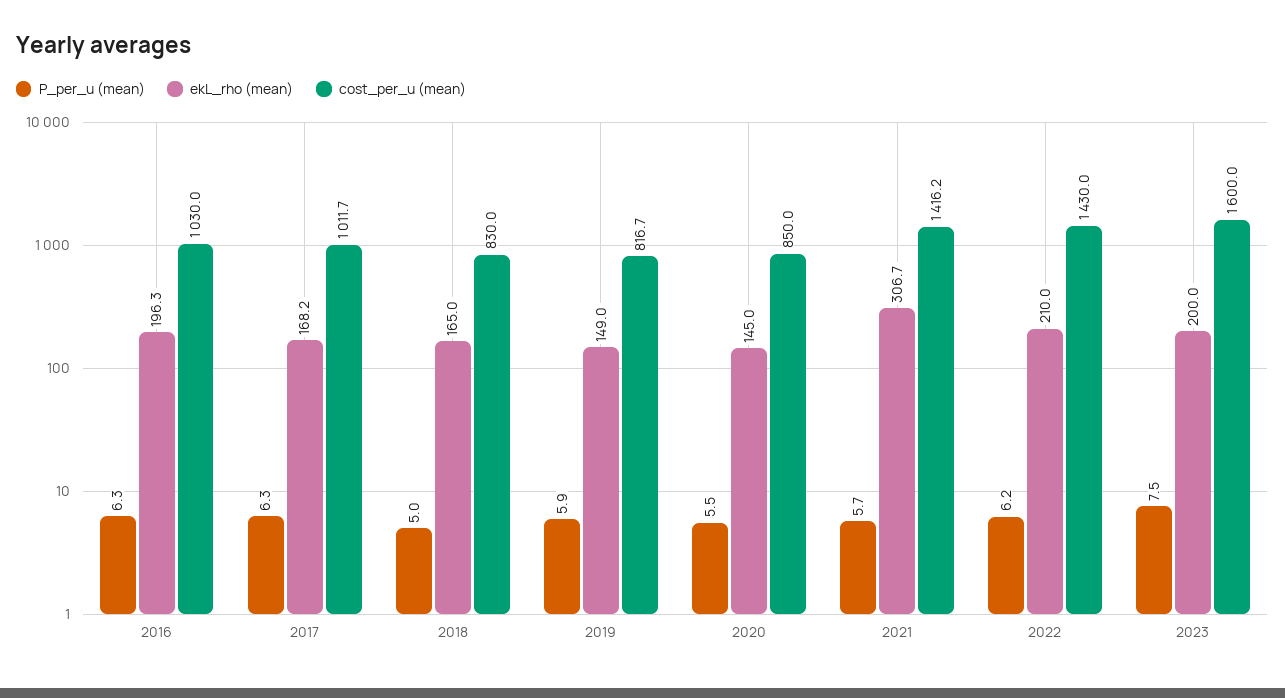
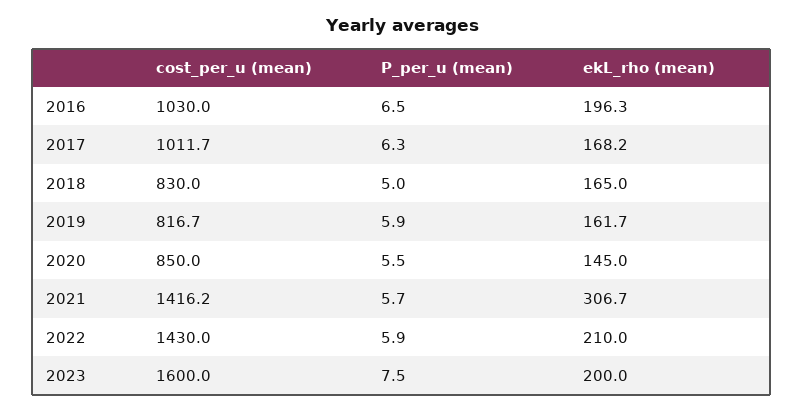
P_per_u (mean), 2016: 6.3 -> 6.5
ekL_rho (mean), 2019: 149 -> 161.7
P_per_u (mean), 2022: 6.2 -> 5.9

